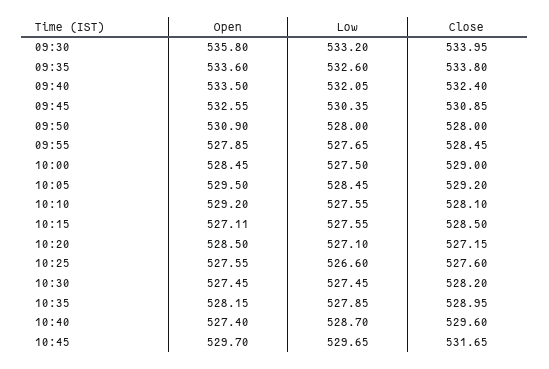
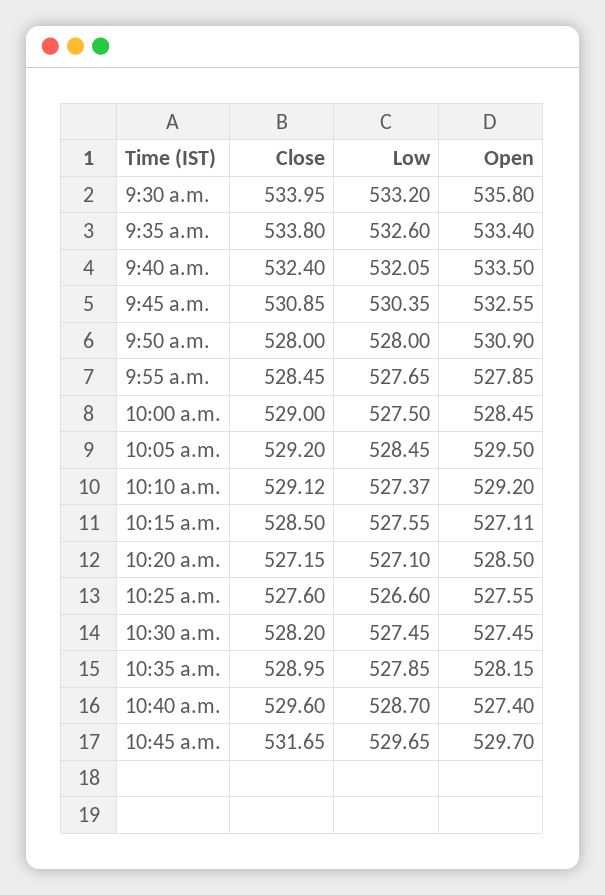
Open, 09:35: 533.6 -> 533.4
Low, 10:10: 527.55 -> 527.37
Close, 10:10: 528.1 -> 529.12

